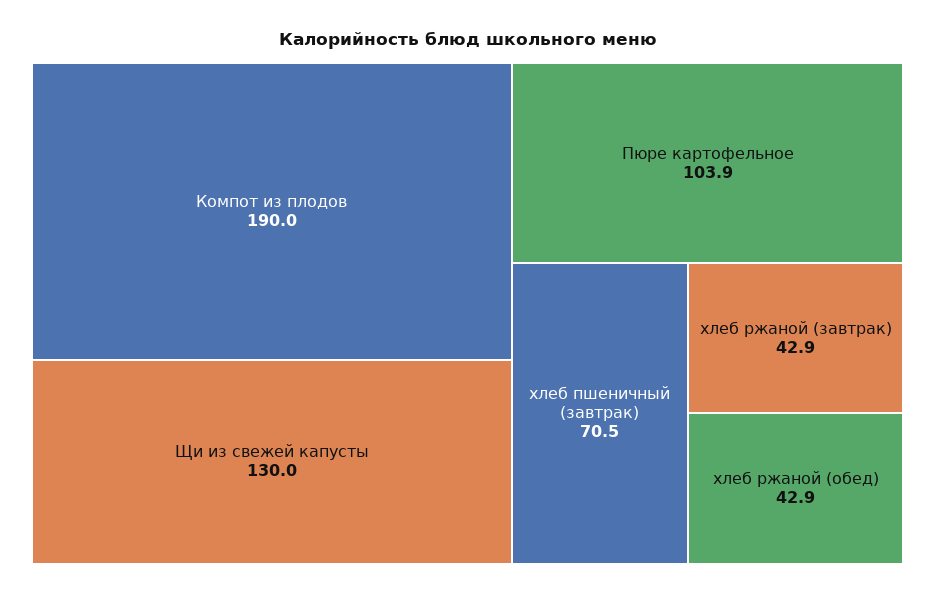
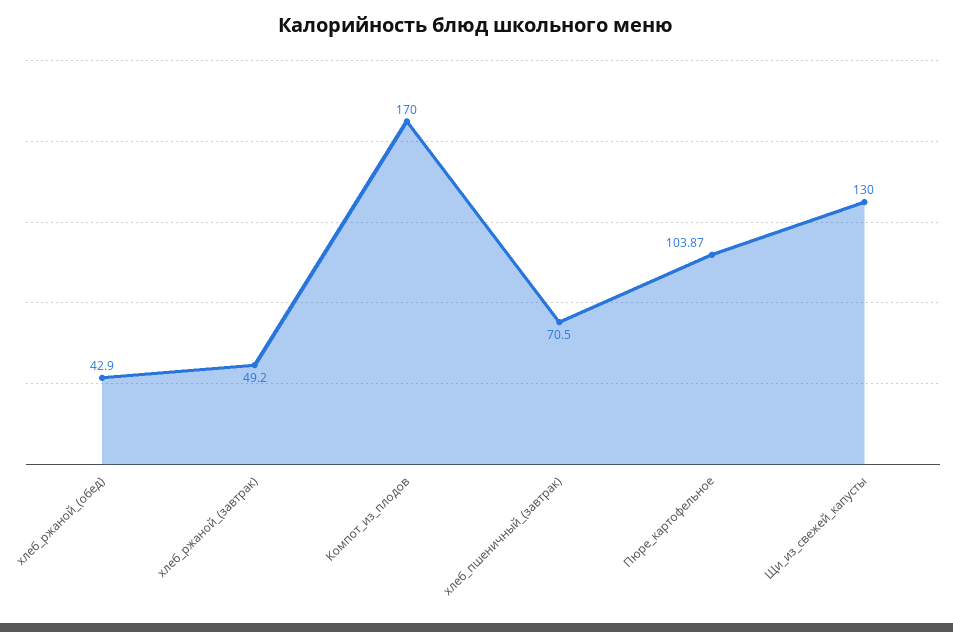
Компот из плодов: 190 -> 170
хлеб ржаной (завтрак): 42.9 -> 49.2

